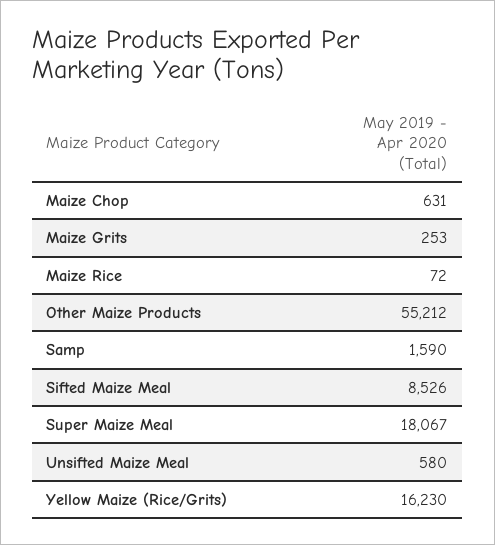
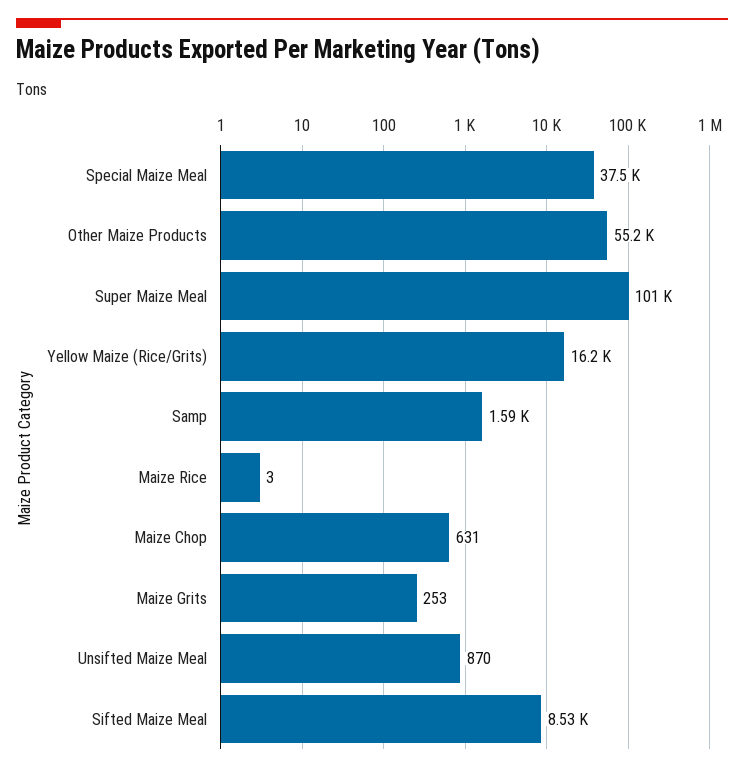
Maize Rice: 72 -> 3
Super Maize Meal: 18067 -> 101000
Unsifted Maize Meal: 580 -> 870
Special Maize Meal: none -> 37500

